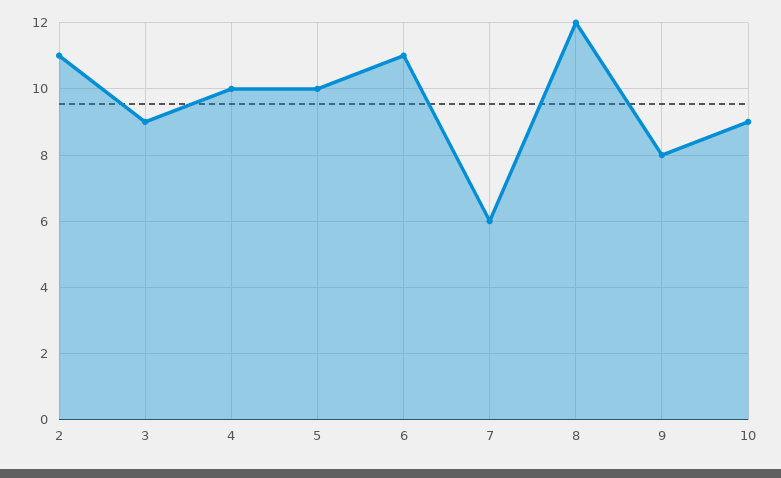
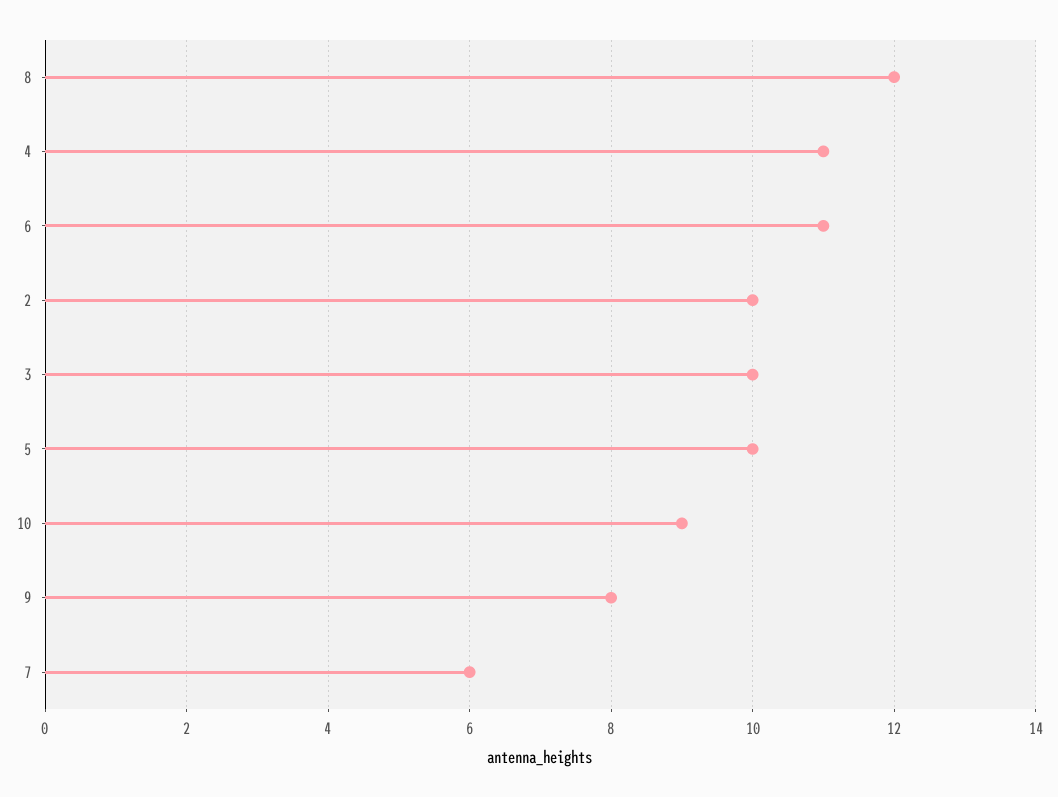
2: 11 -> 10
3: 9 -> 10
4: 10 -> 11

